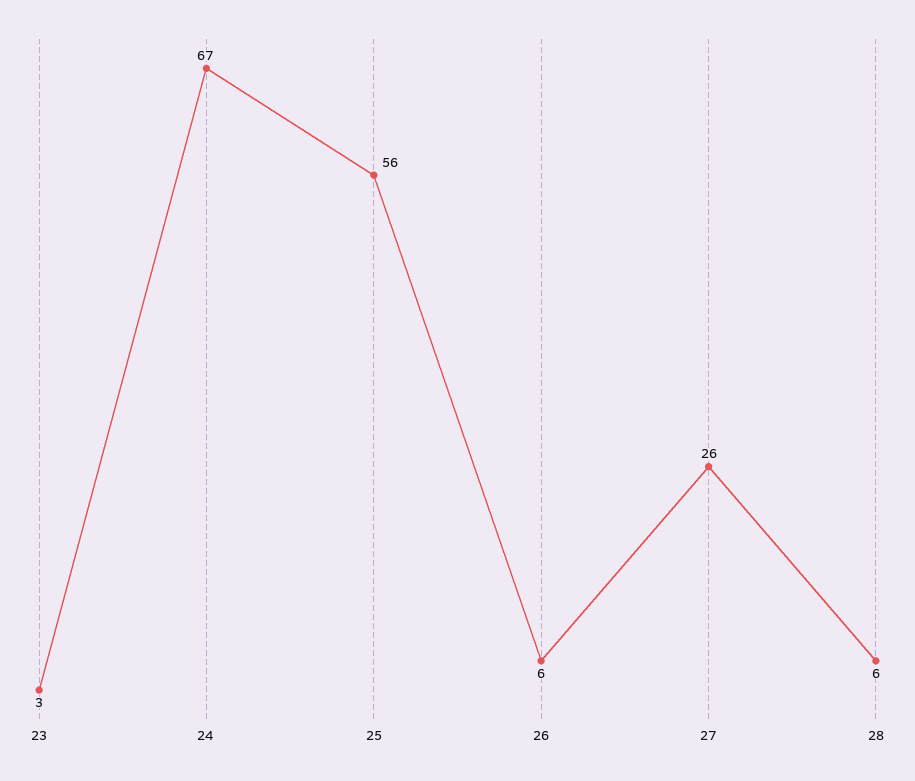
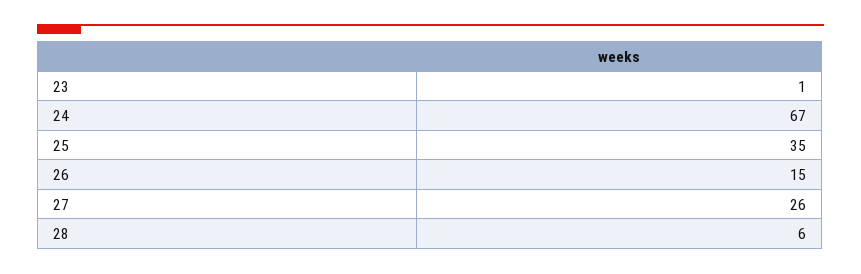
23: 3 -> 1
25: 56 -> 35
26: 6 -> 15

